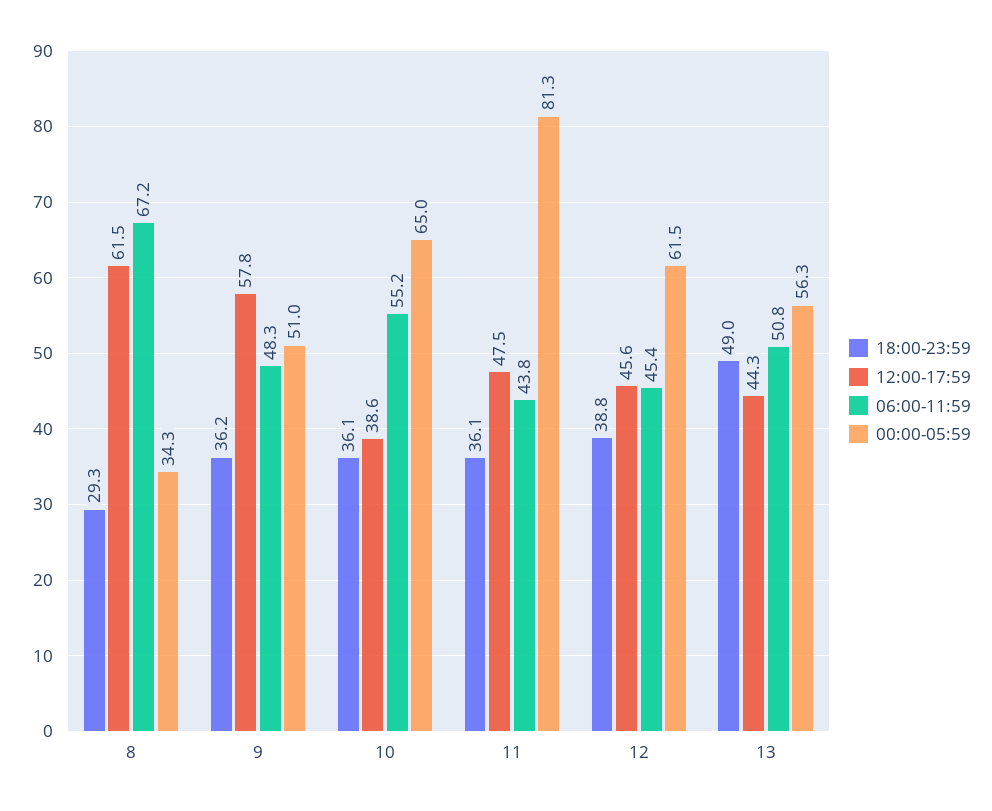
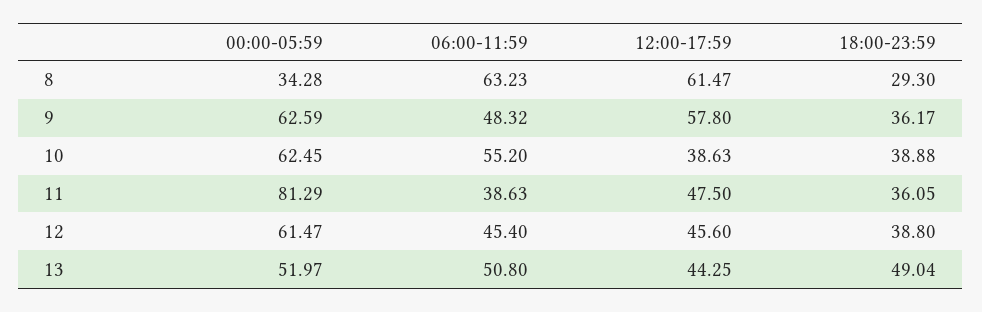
06:00-11:59, 8: 67.2 -> 63.23
00:00-05:59, 9: 51 -> 62.59
18:00-23:59, 10: 36.1 -> 38.88
00:00-05:59, 10: 65 -> 62.45
06:00-11:59, 11: 43.8 -> 38.63
00:00-05:59, 13: 56.3 -> 51.97

